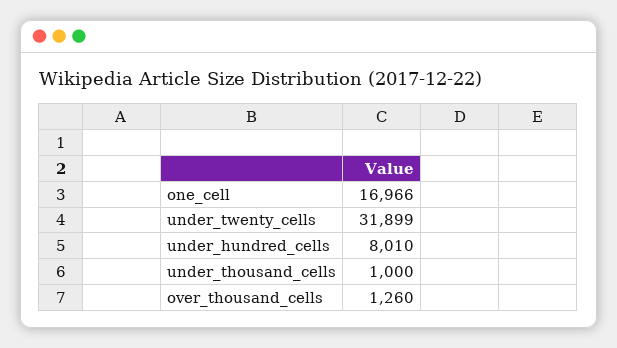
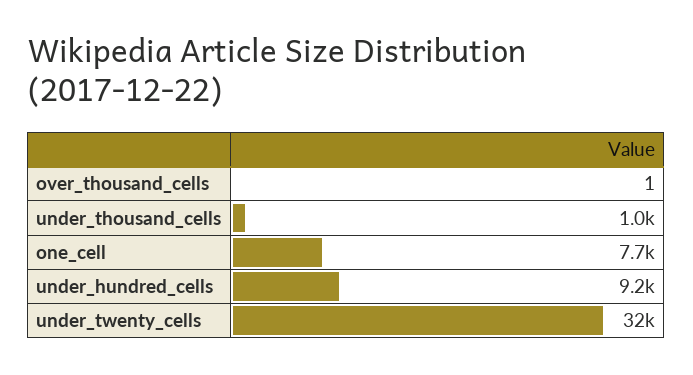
one_cell: 16966 -> 7700
under_hundred_cells: 8010 -> 9200
over_thousand_cells: 1260 -> 1

